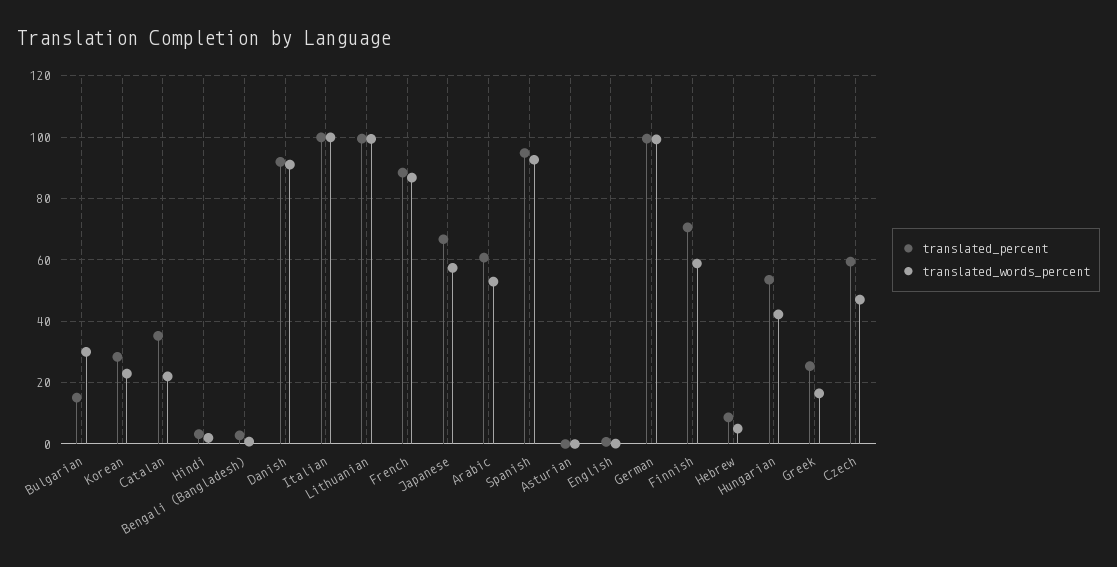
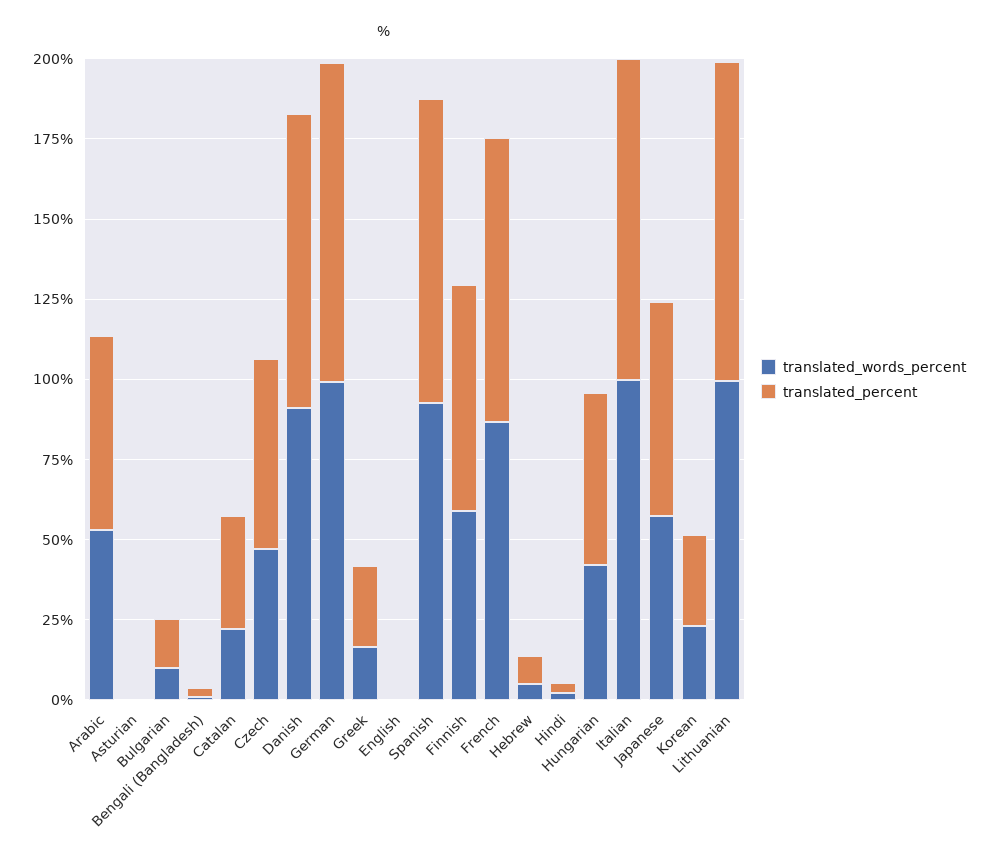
translated_words_percent, Bulgarian: 30 -> 10

